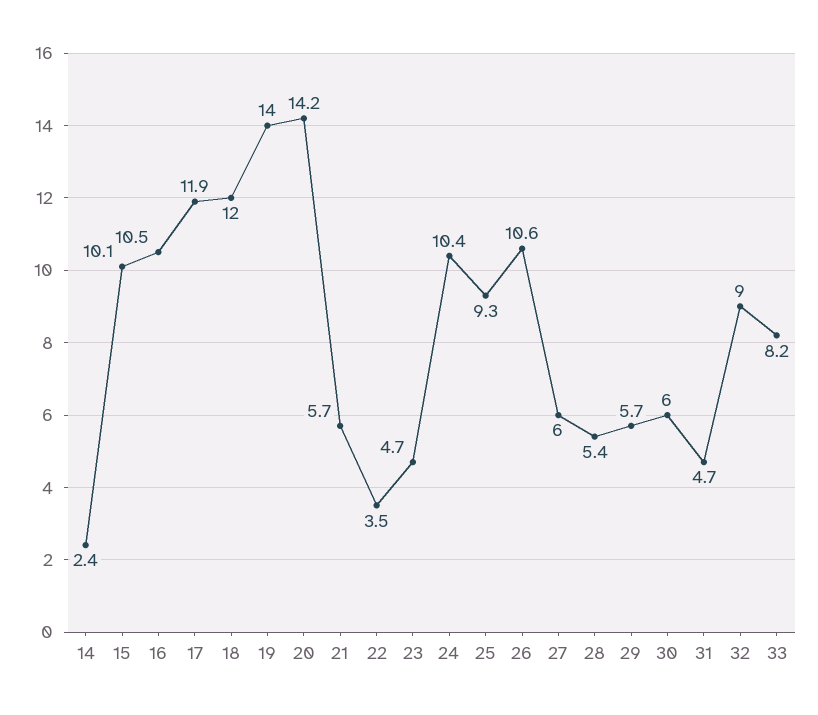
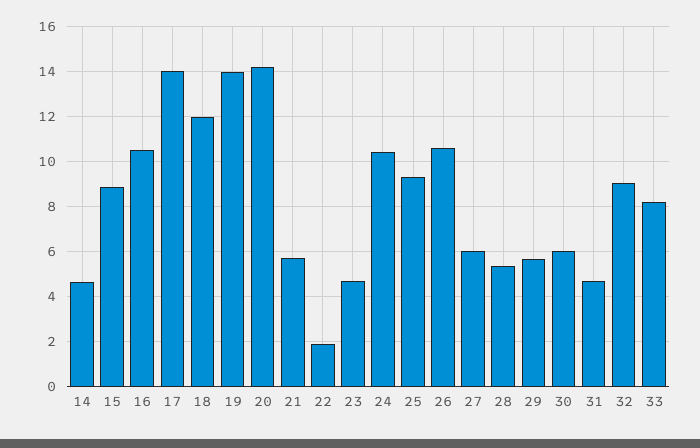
14: 2.4 -> 4.5
15: 10.1 -> 9
17: 11.9 -> 14
22: 3.5 -> 2

